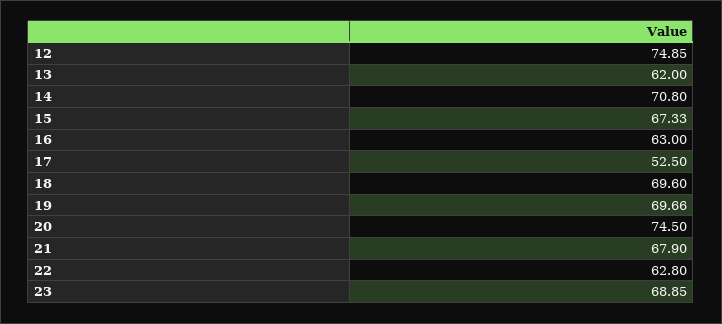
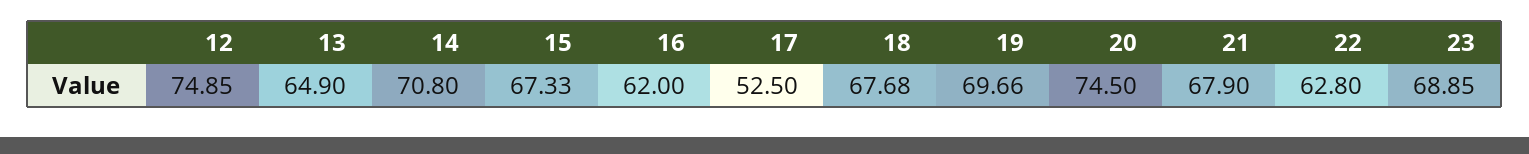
13: 62 -> 64.9
16: 63 -> 62
18: 69.6 -> 67.68

